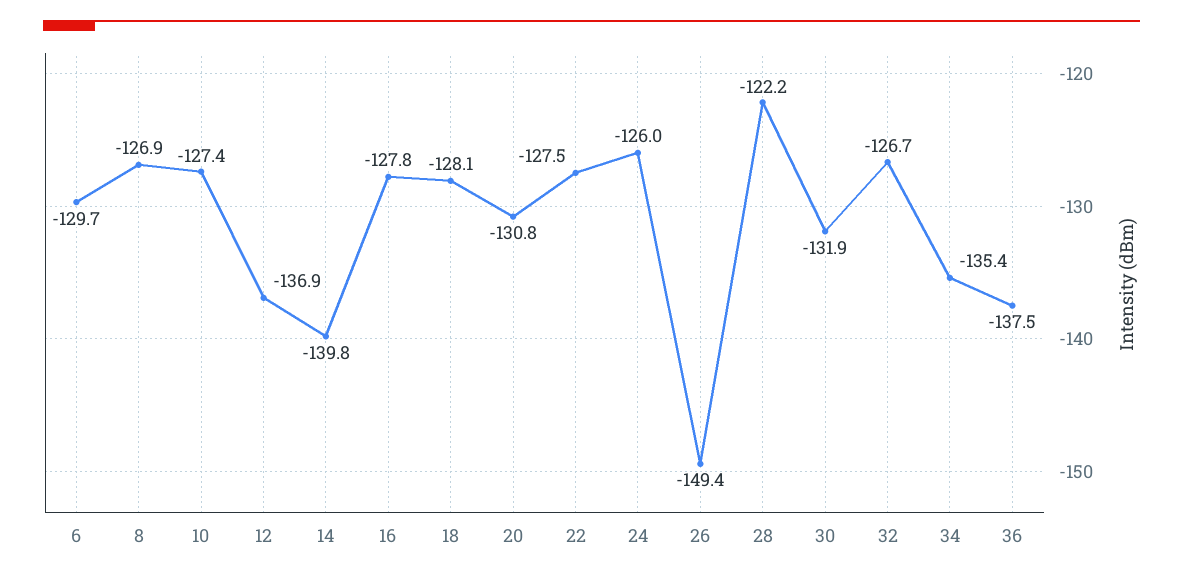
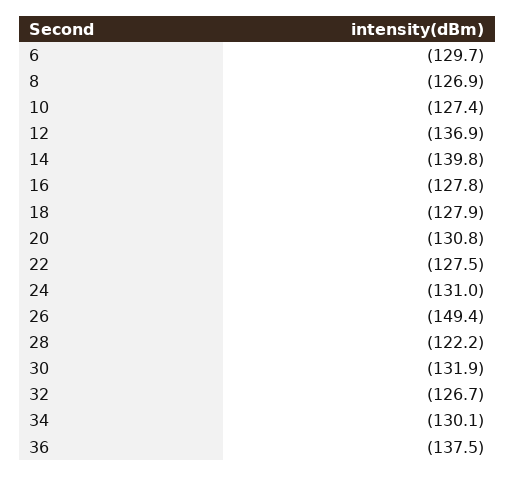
18: -128.1 -> -127.9
24: -126 -> -131
34: -135.4 -> -130.1

